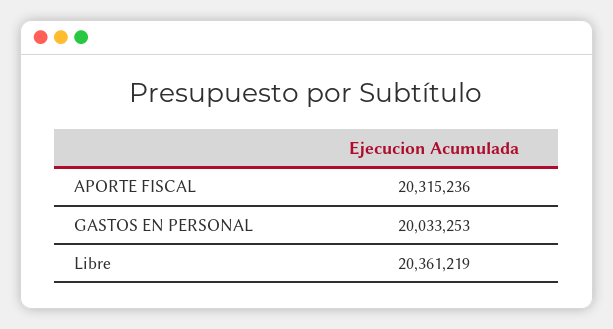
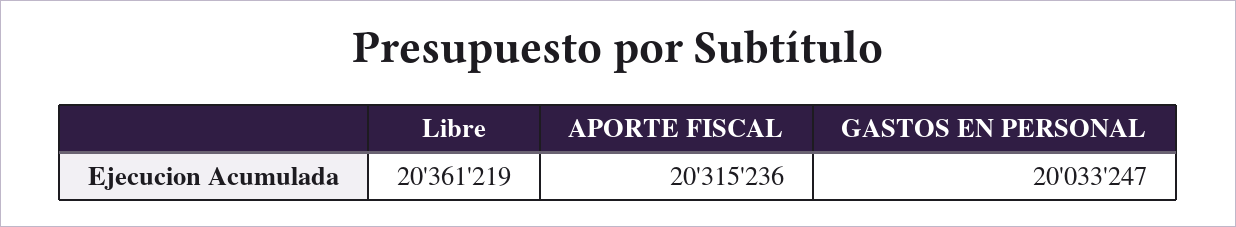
GASTOS EN PERSONAL: 20033253 -> 20033247

